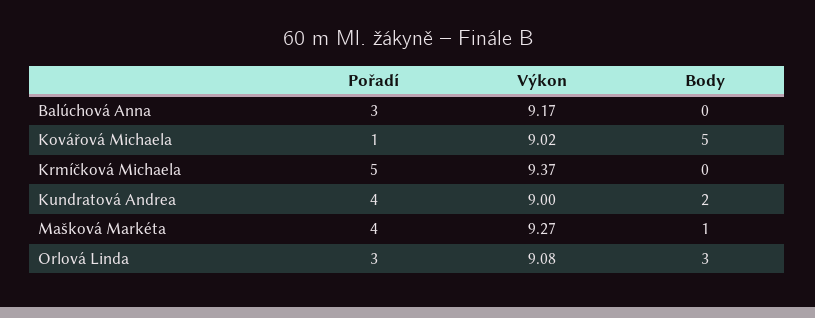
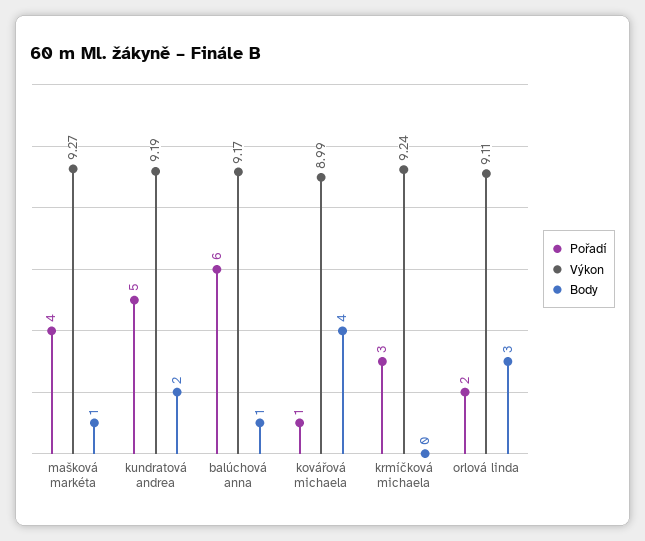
Pořadí, Balúchová Anna: 3 -> 6
Body, Balúchová Anna: 0 -> 1
Výkon, Kovářová Michaela: 9.02 -> 8.99
Body, Kovářová Michaela: 5 -> 4
Pořadí, Krmíčková Michaela: 5 -> 3
Výkon, Krmíčková Michaela: 9.37 -> 9.24
Pořadí, Kundratová Andrea: 4 -> 5
Výkon, Kundratová Andrea: 9 -> 9.19
Pořadí, Orlová Linda: 3 -> 2
Výkon, Orlová Linda: 9.08 -> 9.11

